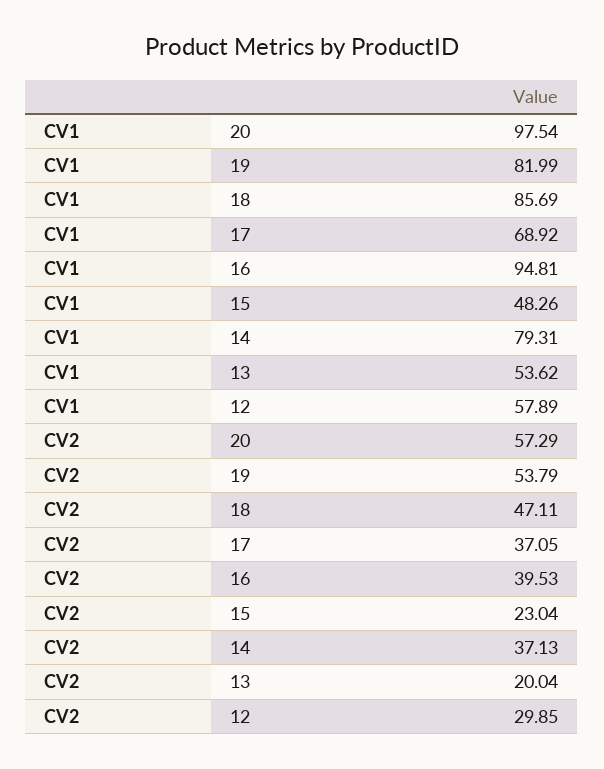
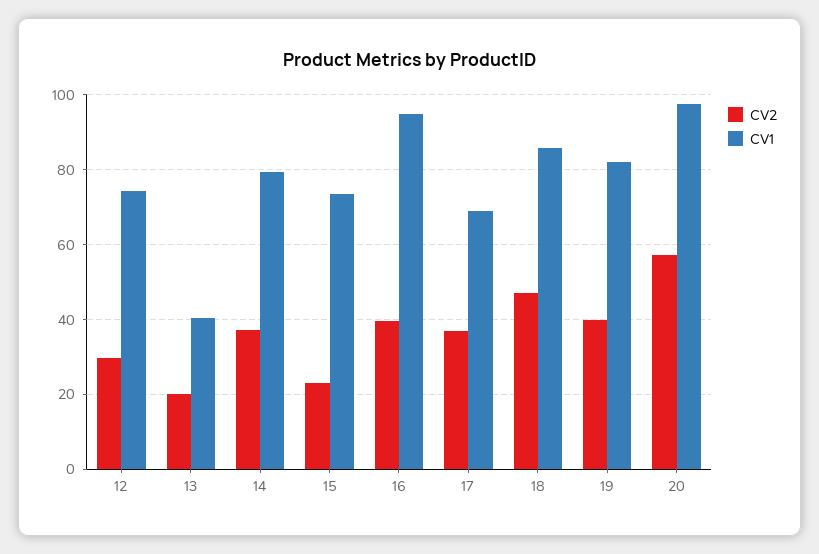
CV1, 15: 48.26 -> 74
CV1, 13: 53.62 -> 40
CV1, 12: 57.89 -> 74
CV2, 19: 53.79 -> 40

